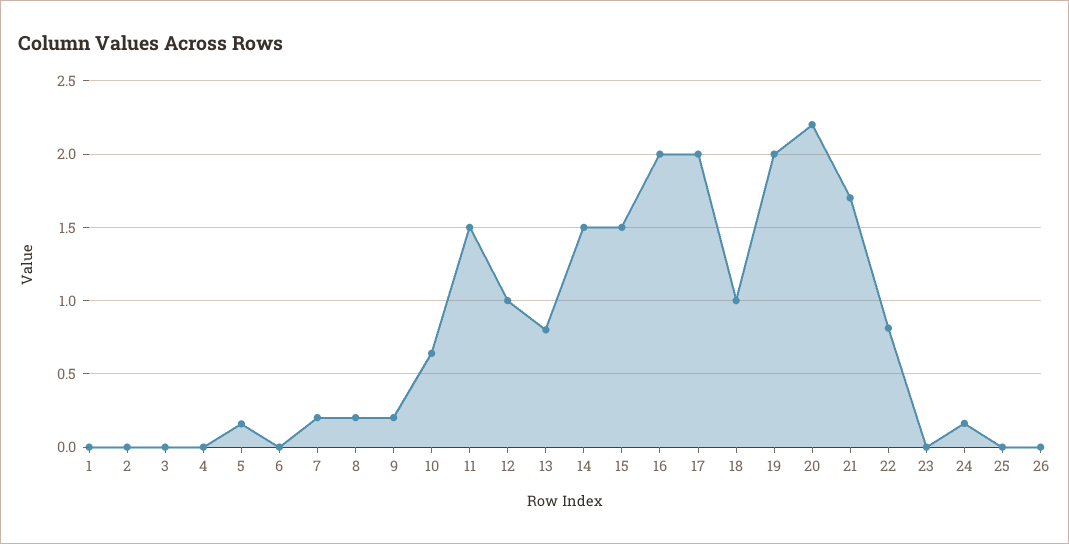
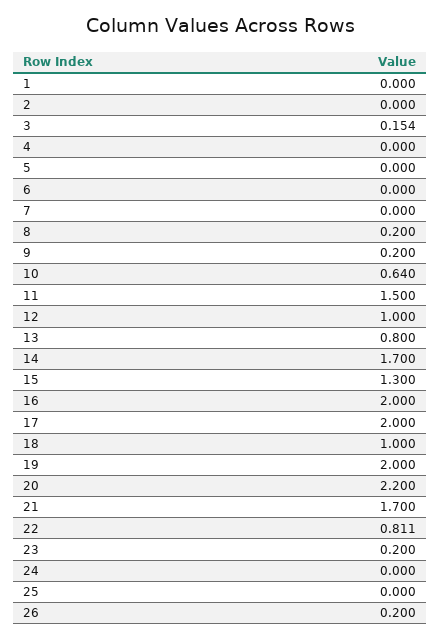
3: 0 -> 0.154
5: 0.15 -> 0
7: 0.2 -> 0
14: 1.5 -> 1.7
15: 1.5 -> 1.3
23: 0 -> 0.2
24: 0.15 -> 0
26: 0 -> 0.2

